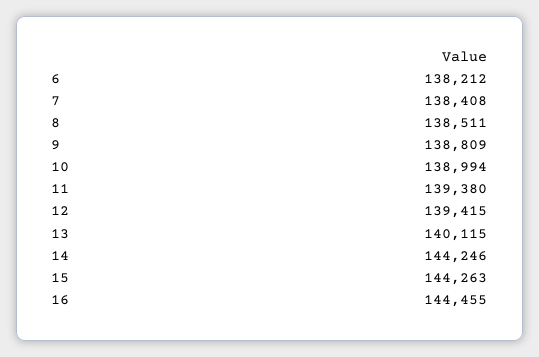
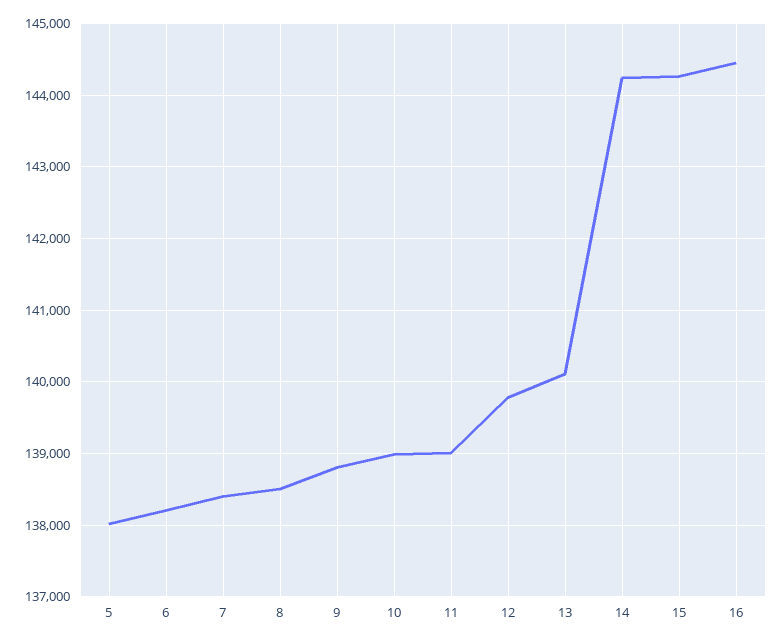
11: 139380 -> 139000
12: 139415 -> 139800
5: none -> 138000

